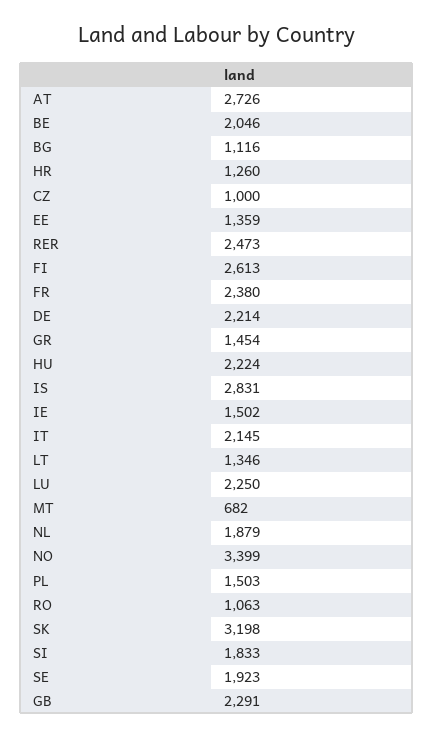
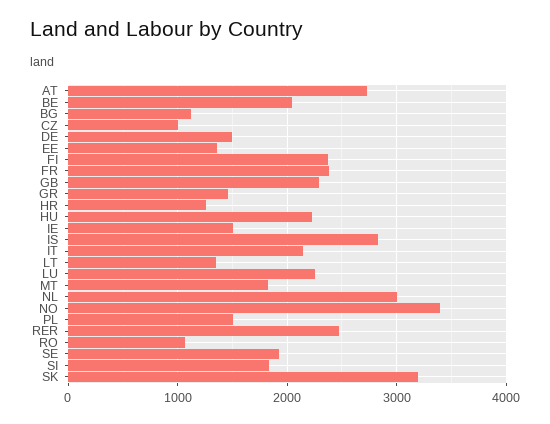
FI: 2613 -> 2400
DE: 2214 -> 1500
MT: 682 -> 1800
NL: 1879 -> 3000

